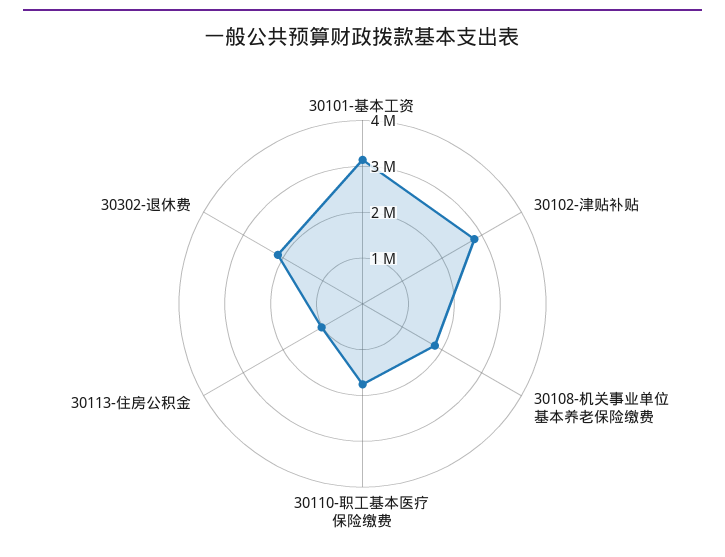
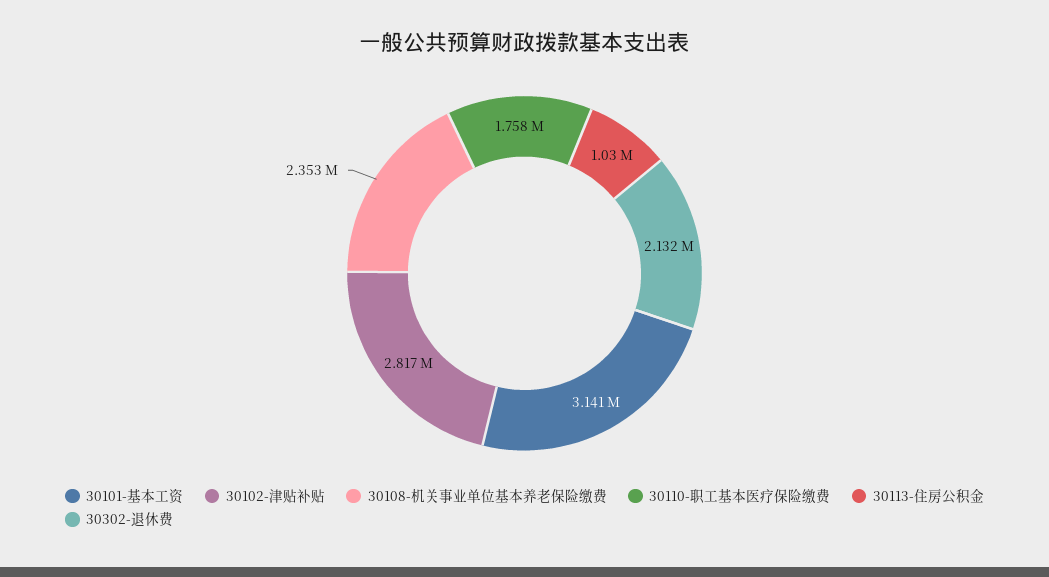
30108-机关事业单位基本养老保险缴费: 1800000 -> 2353000

